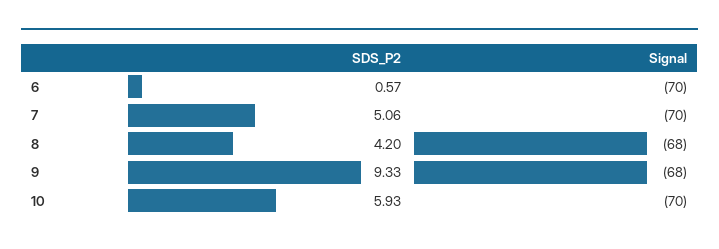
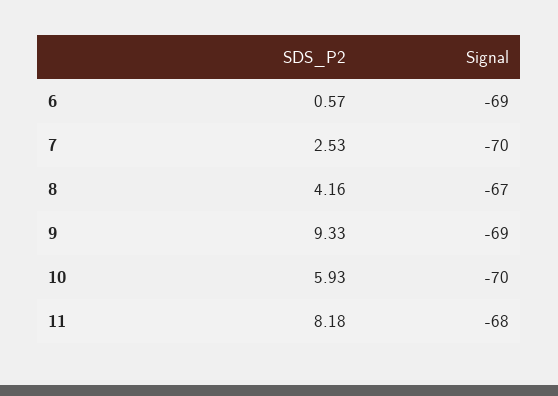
Signal, 6: -70 -> -69
SDS_P2, 7: 5.06 -> 2.53
SDS_P2, 8: 4.2 -> 4.16
Signal, 8: -68 -> -67
Signal, 9: -68 -> -69
SDS_P2, 11: none -> 8.18
Signal, 11: none -> -68

